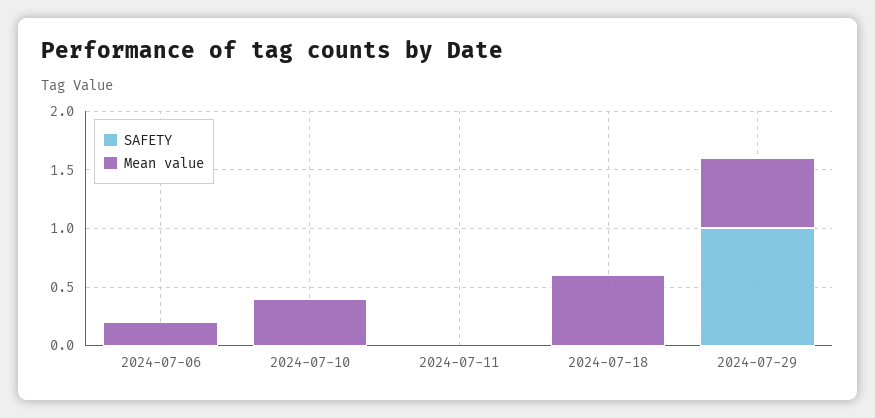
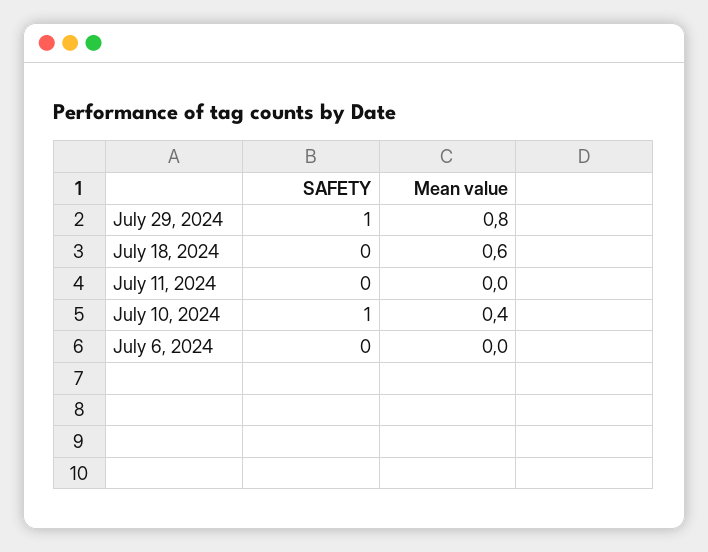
Mean value, 2024-07-06: 0.2 -> 0
SAFETY, 2024-07-10: 0 -> 1
Mean value, 2024-07-29: 0.6 -> 0.8

